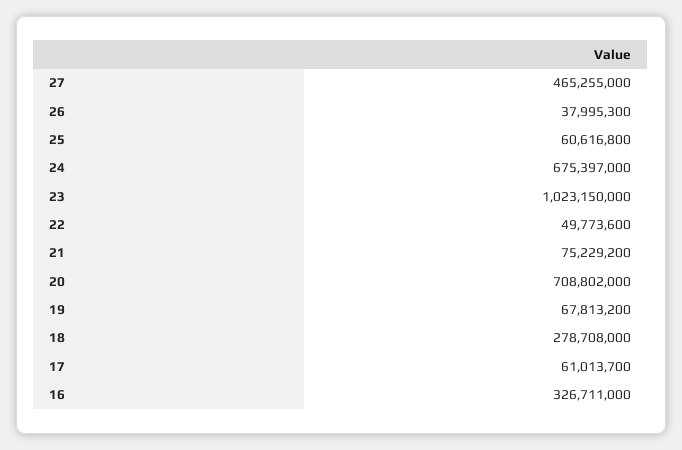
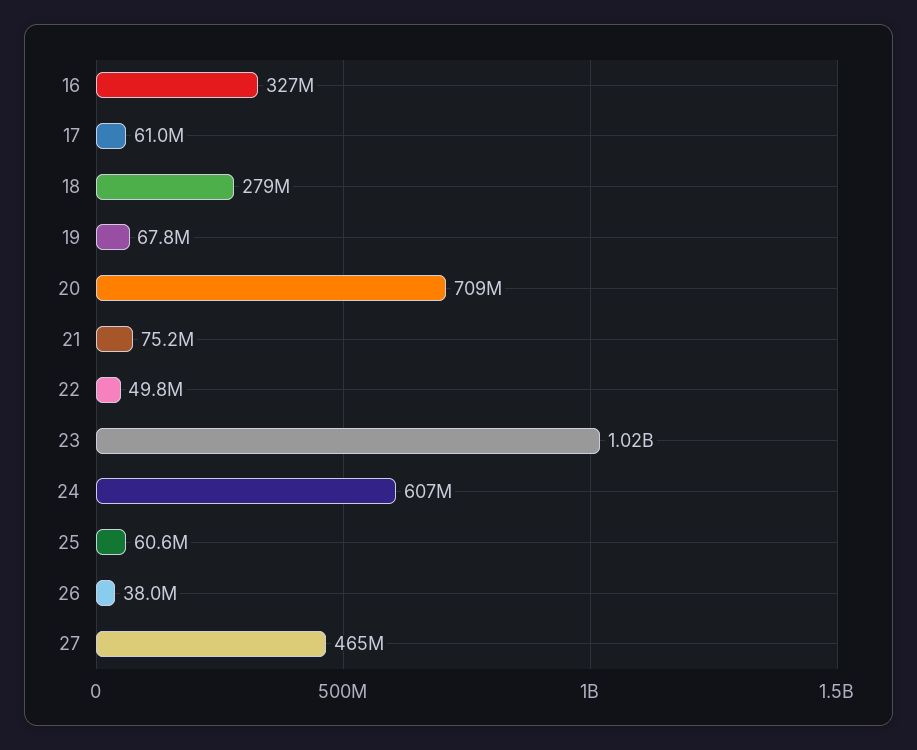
24: 675397000 -> 607000000

